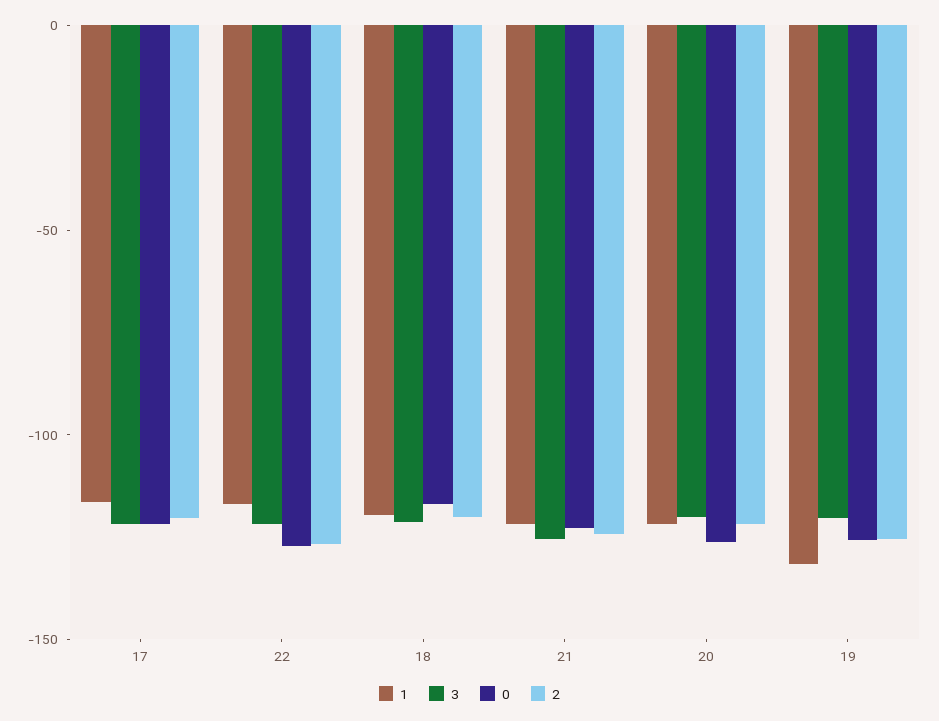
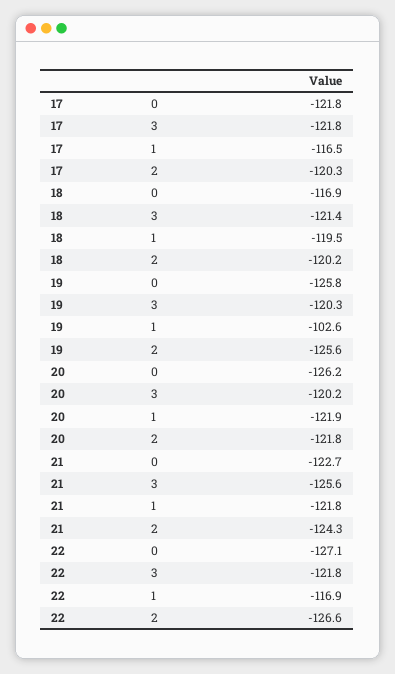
1, 19: -130 -> -102.6

